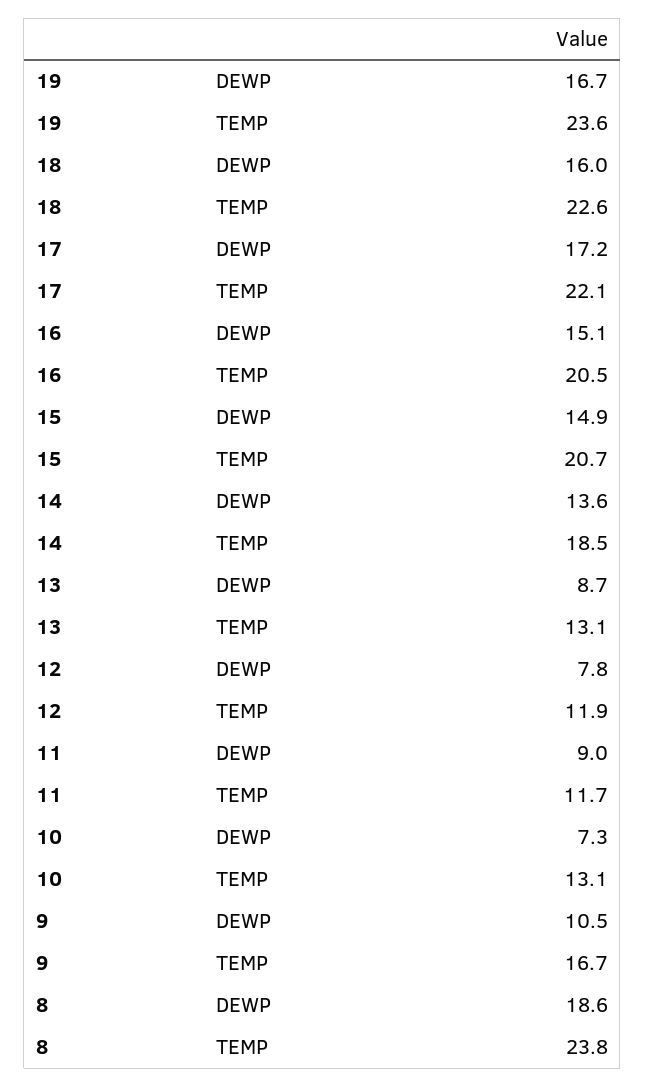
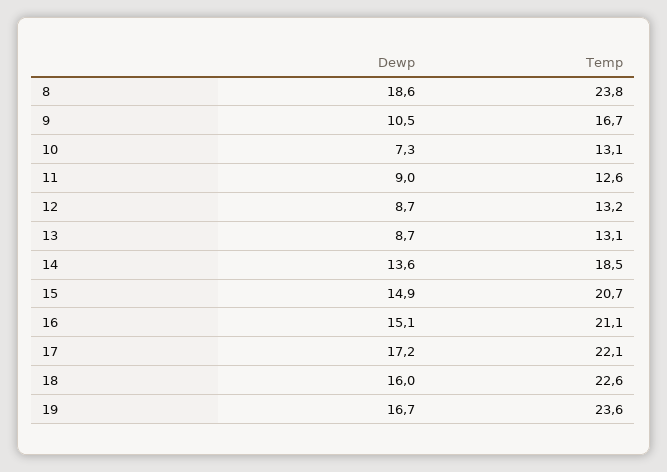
16, TEMP: 20.5 -> 21.1
12, DEWP: 7.8 -> 8.7
12, TEMP: 11.9 -> 13.2
11, TEMP: 11.7 -> 12.6

